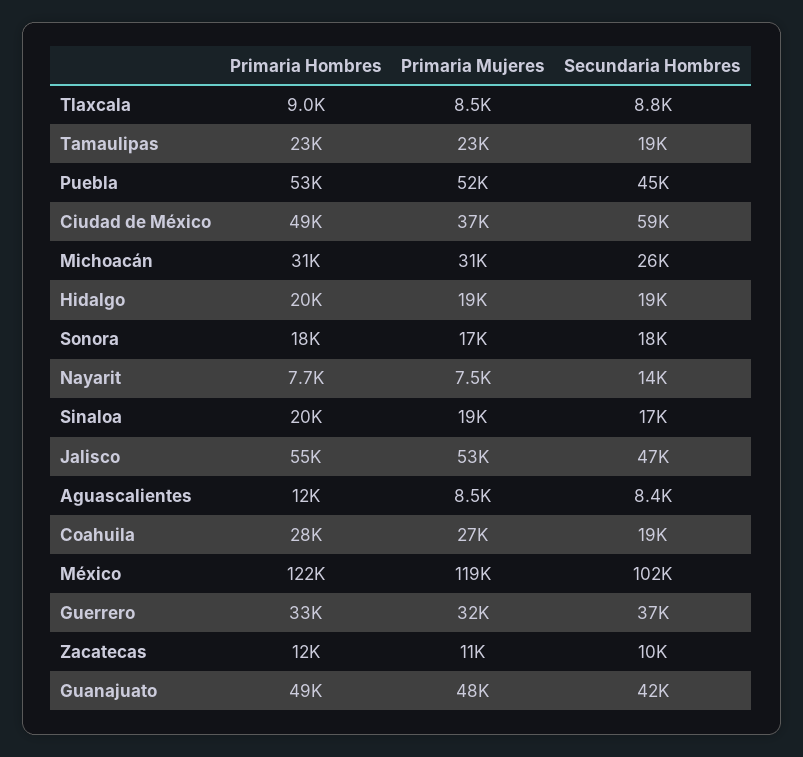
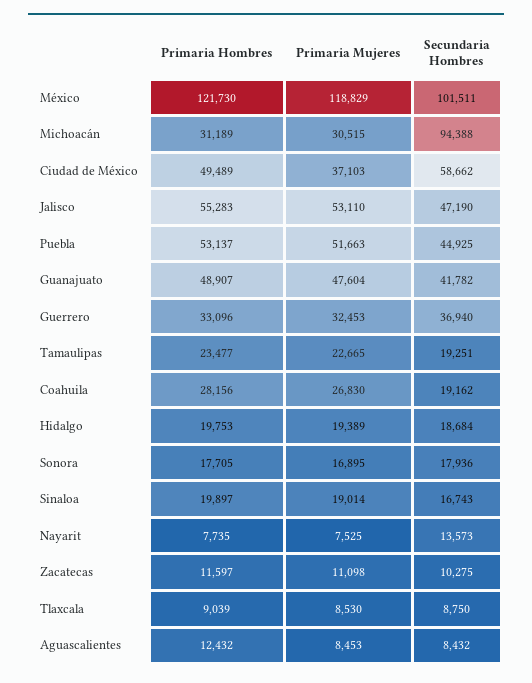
Secundaria Hombres, Michoacán: 26000 -> 94388

